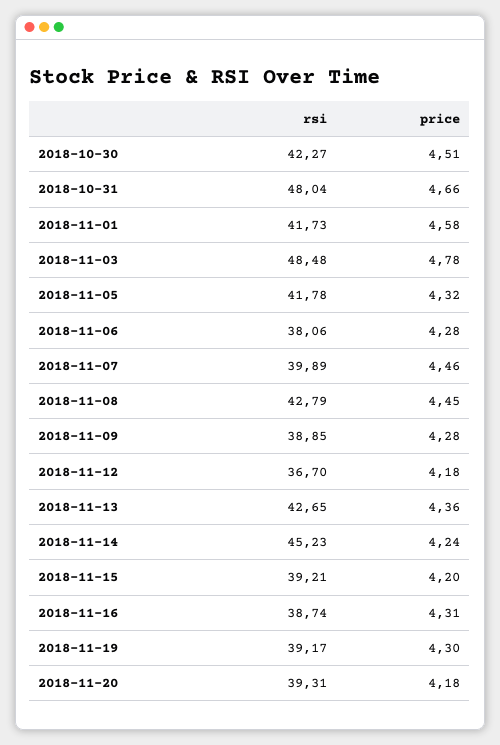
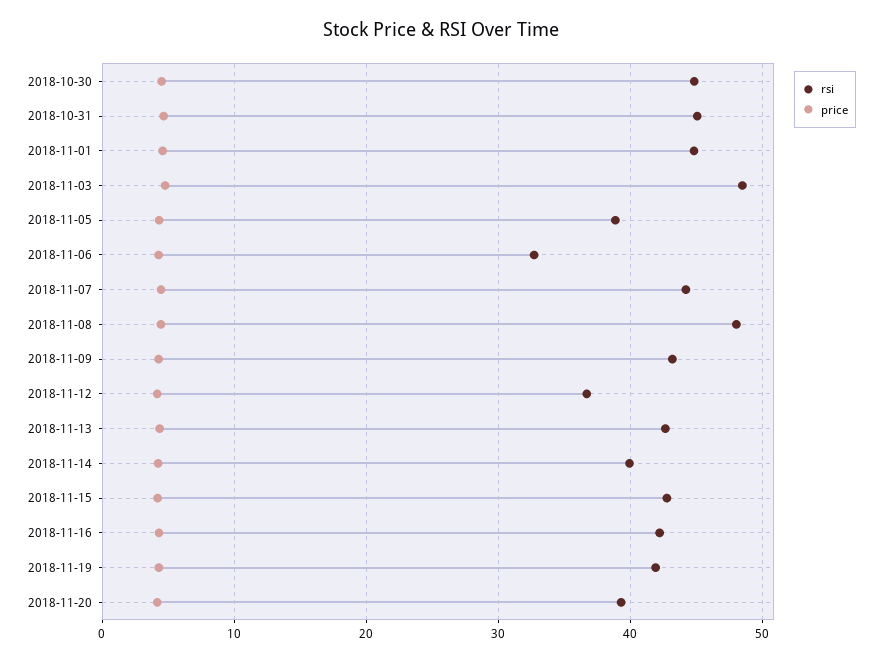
rsi, 2018-10-30: 42.27 -> 45
rsi, 2018-10-31: 48.04 -> 45
rsi, 2018-11-01: 41.73 -> 45
rsi, 2018-11-05: 41.78 -> 39
rsi, 2018-11-06: 38.06 -> 33
rsi, 2018-11-07: 39.89 -> 44
rsi, 2018-11-08: 42.79 -> 48
rsi, 2018-11-09: 38.85 -> 43
rsi, 2018-11-14: 45.23 -> 40
rsi, 2018-11-15: 39.21 -> 43
rsi, 2018-11-16: 38.74 -> 42
rsi, 2018-11-19: 39.17 -> 42

